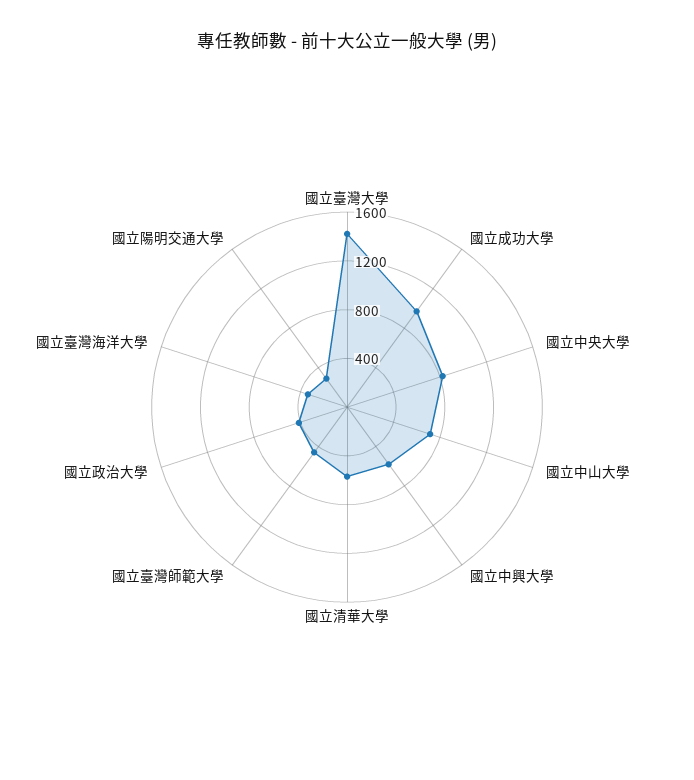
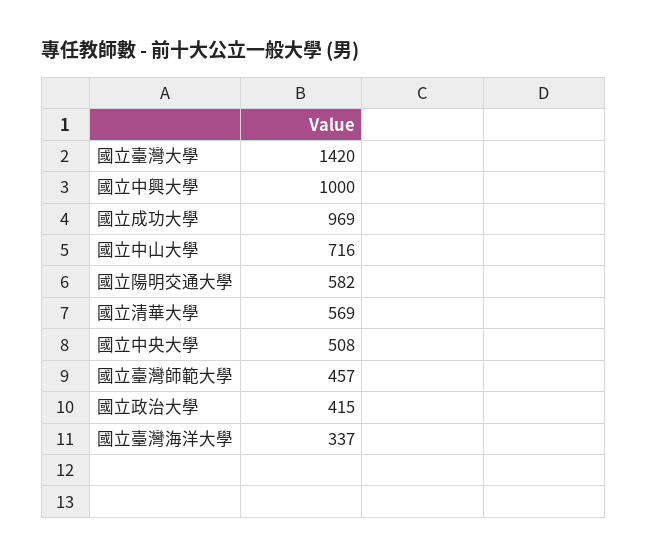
國立中央大學: 800 -> 508
國立中興大學: 600 -> 1000
國立陽明交通大學: 300 -> 582

